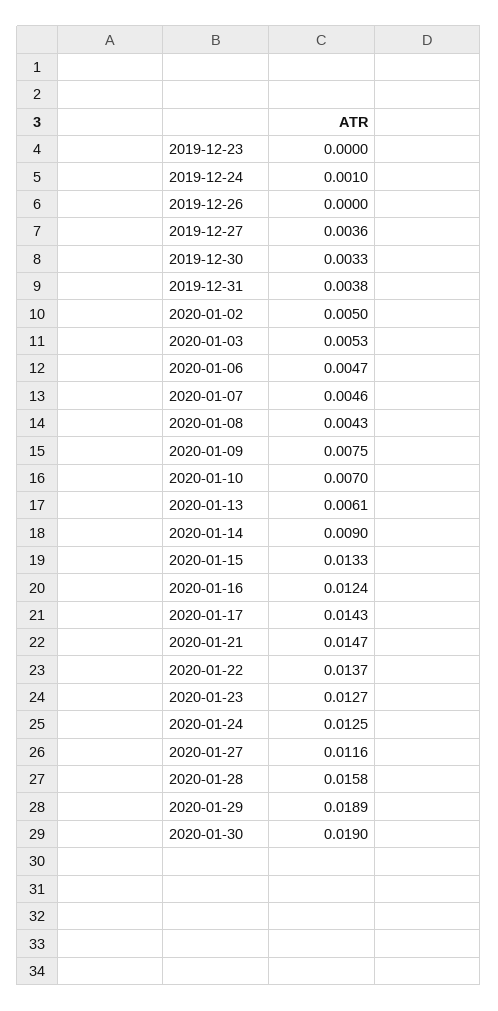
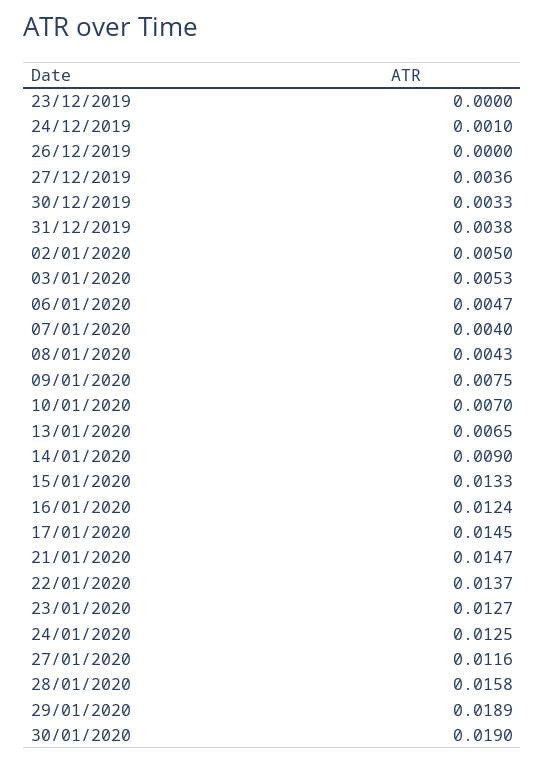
2020-01-07: 0.0046 -> 0.004
2020-01-13: 0.0061 -> 0.0065
2020-01-17: 0.0143 -> 0.0145

